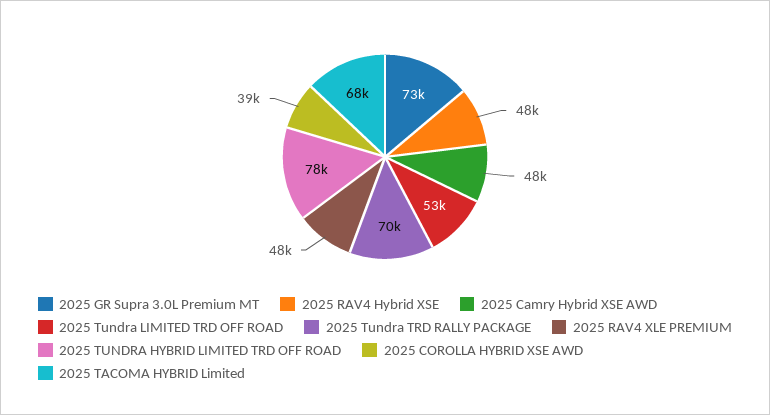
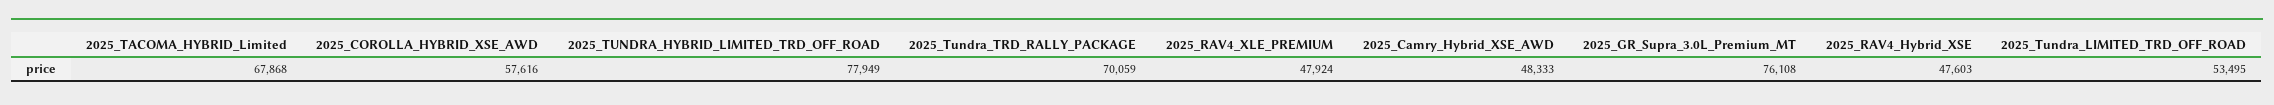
2025 GR Supra 3.0L Premium MT: 73000 -> 76108
2025 COROLLA HYBRID XSE AWD: 39000 -> 57616

